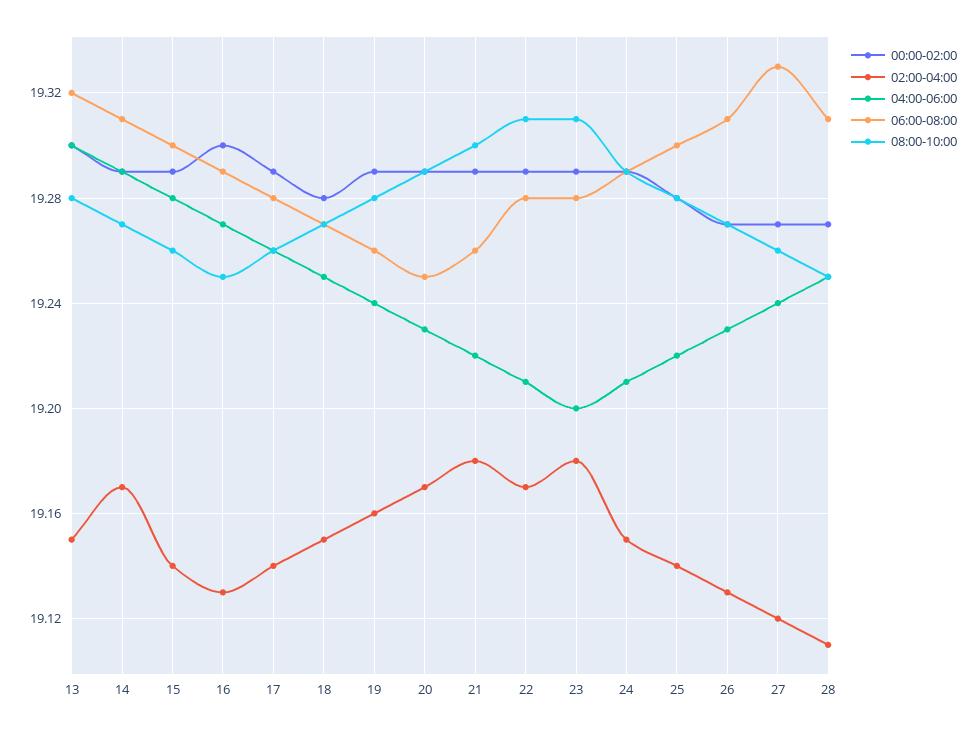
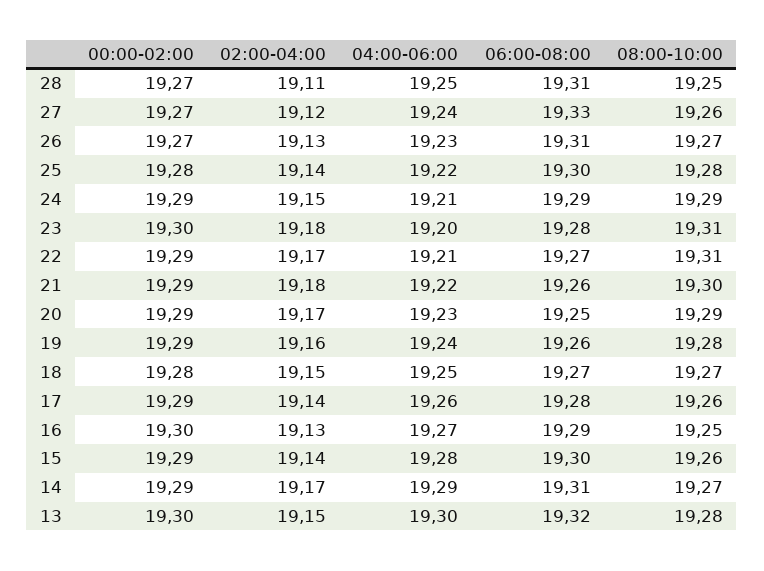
06:00-08:00, 22: 19.28 -> 19.27
00:00-02:00, 23: 19.29 -> 19.3

